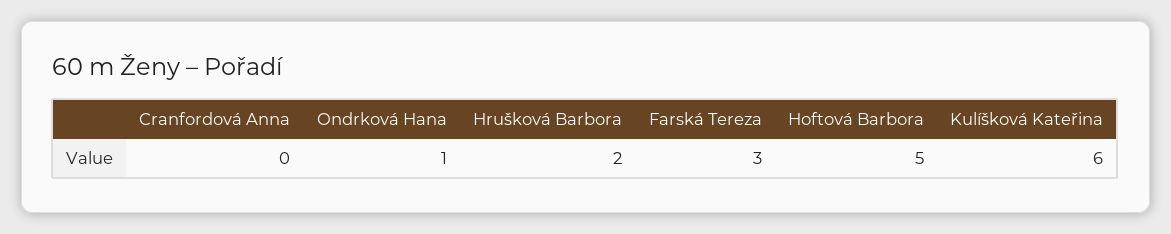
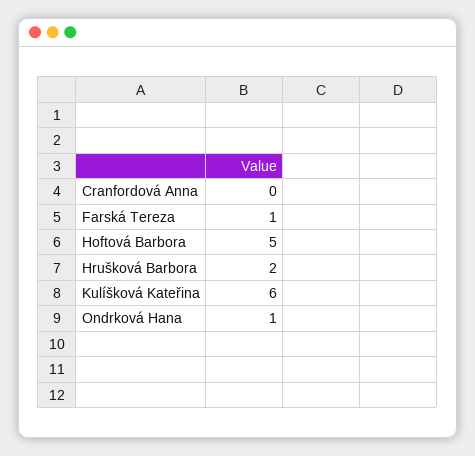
Farská Tereza: 3 -> 1

